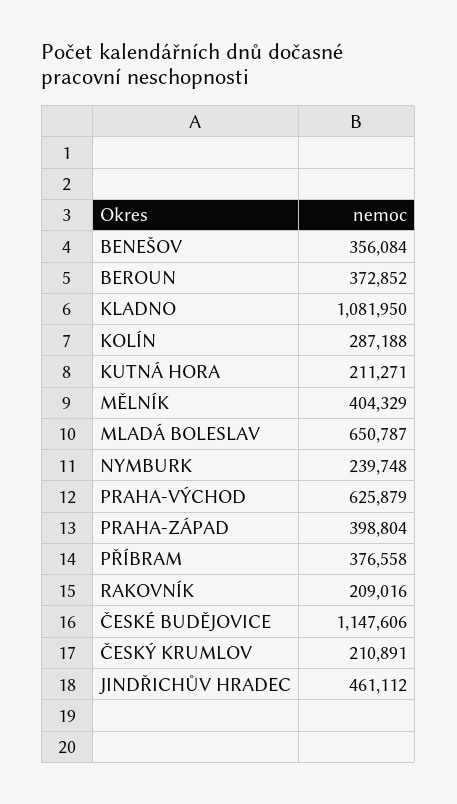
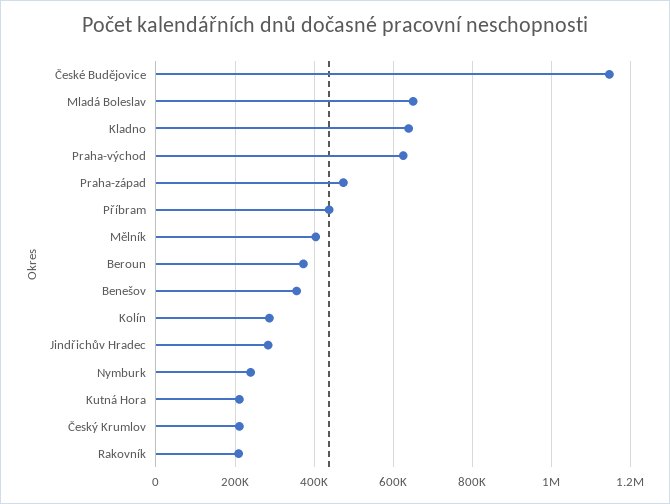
KLADNO: 1081950 -> 640000
PRAHA-ZÁPAD: 398804 -> 480000
PŘÍBRAM: 376558 -> 440000
JINDŘICHŮV HRADEC: 461112 -> 280000

